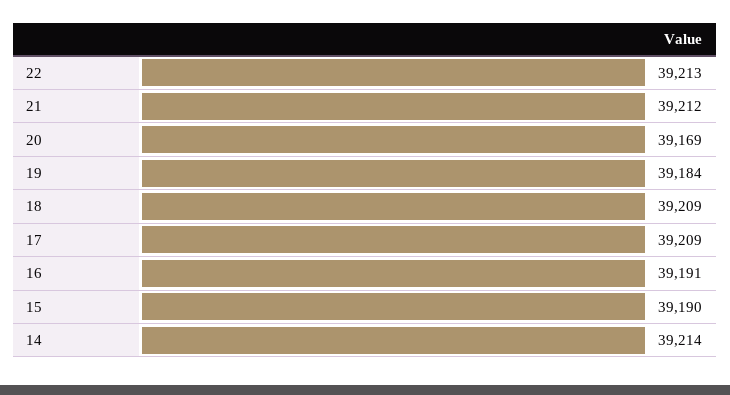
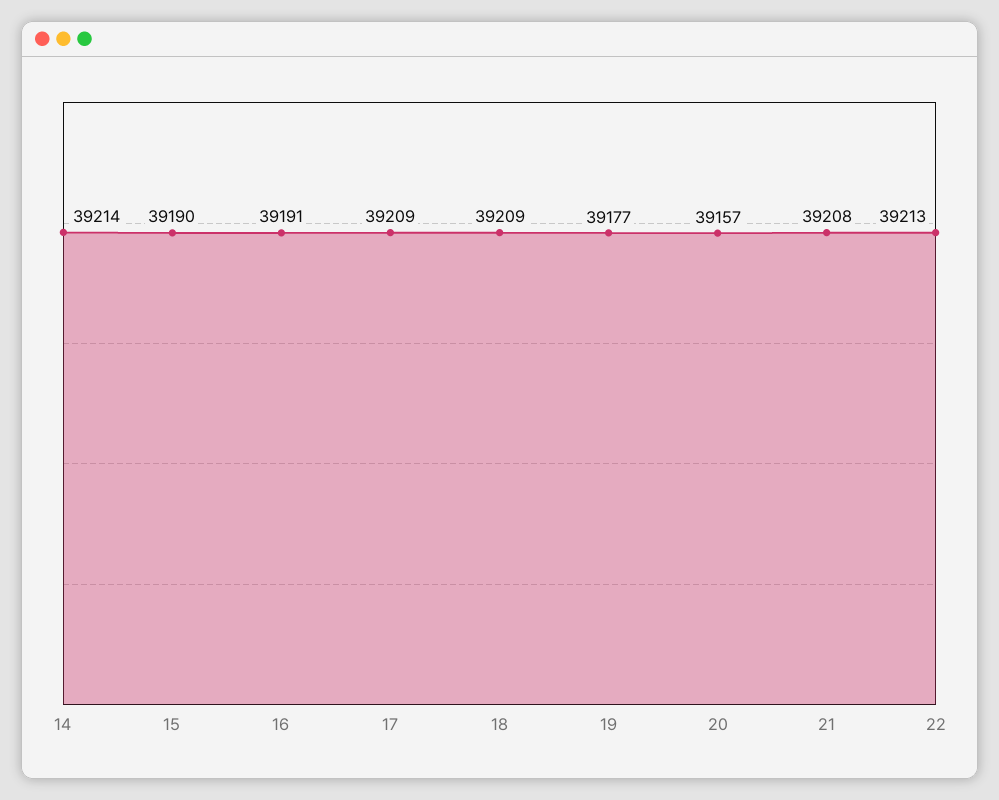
21: 39212 -> 39208
20: 39169 -> 39157
19: 39184 -> 39177

